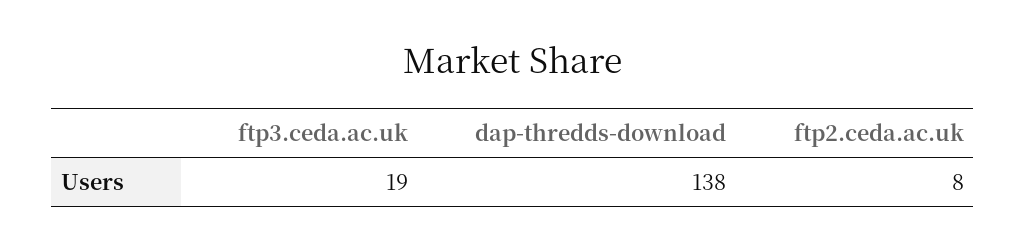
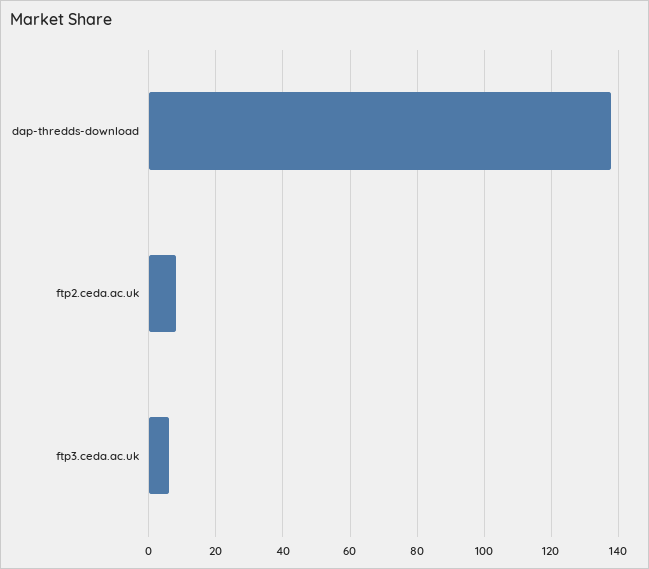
ftp3.ceda.ac.uk: 19 -> 5

